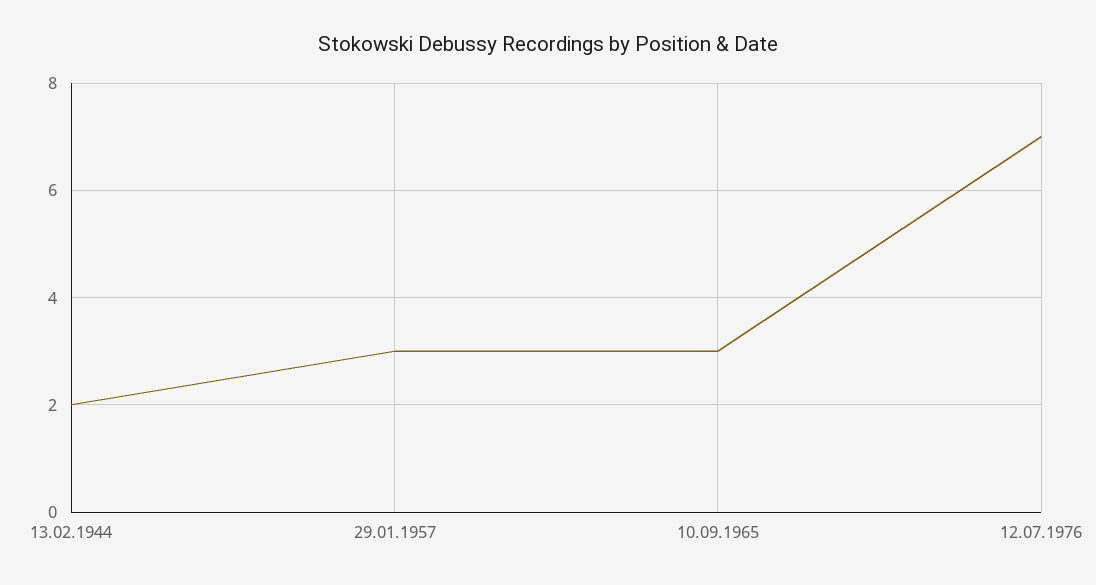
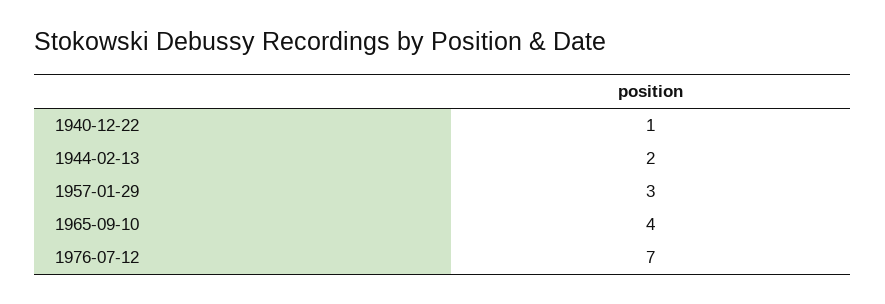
10.09.1965: 3 -> 4
1940-12-22: none -> 1

